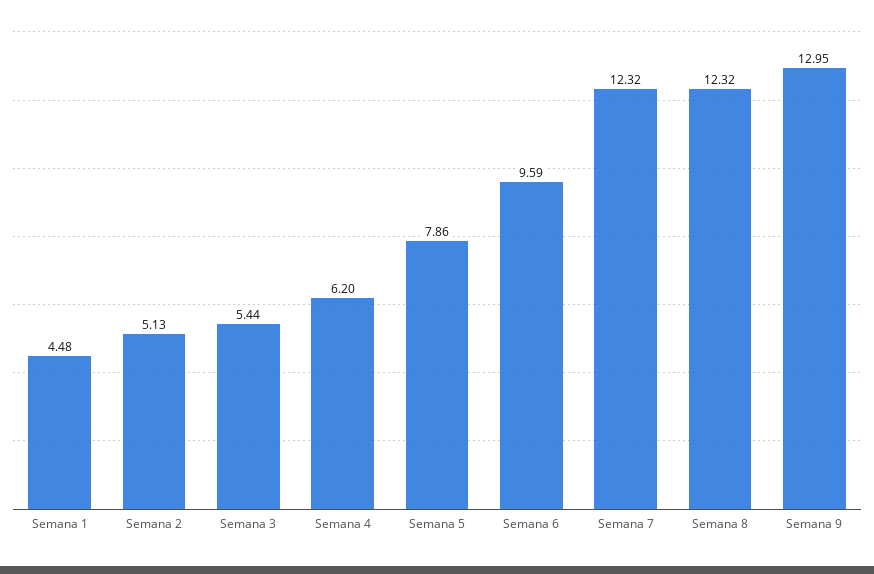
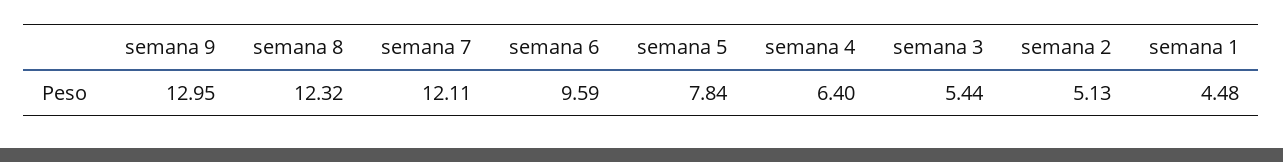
Semana 4: 6.2 -> 6.4
Semana 5: 7.86 -> 7.84
Semana 7: 12.32 -> 12.11

